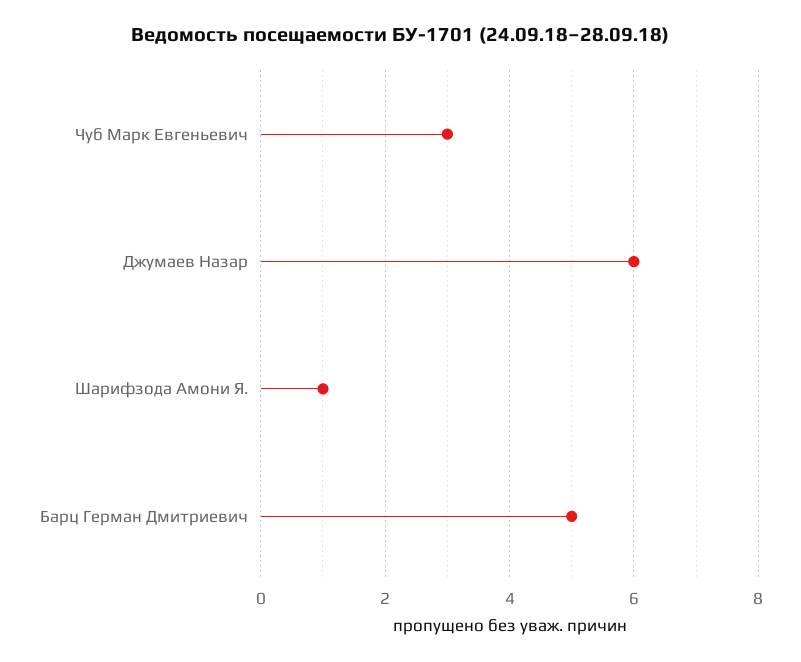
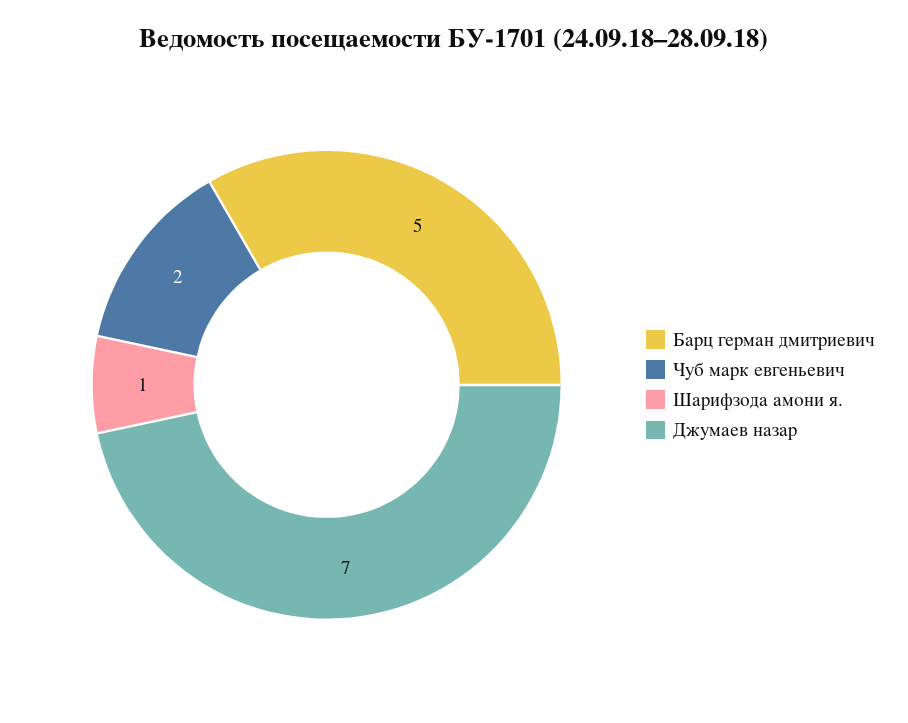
Чуб Марк Евгеньевич: 3 -> 2
Джумаев Назар: 6 -> 7

